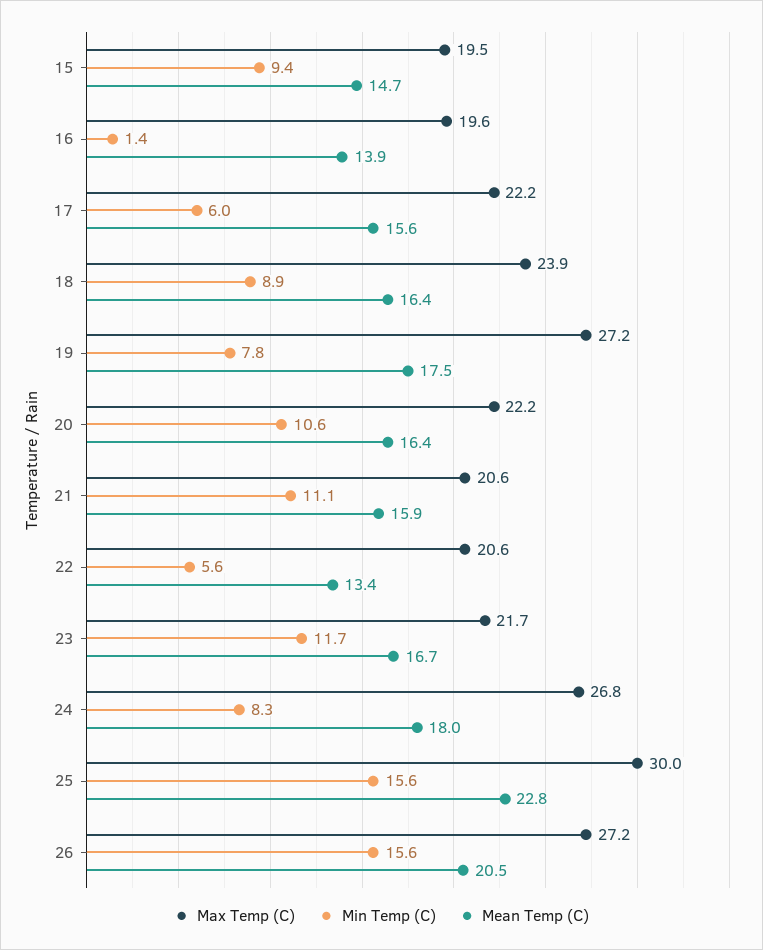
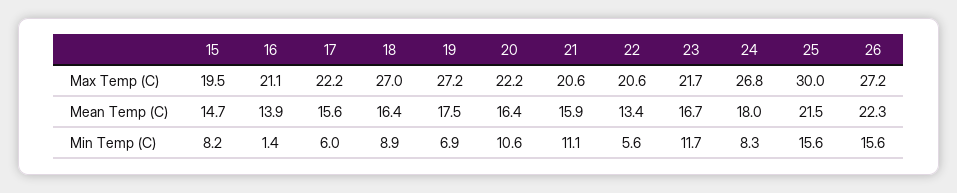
Min Temp (C), 15: 9.4 -> 8.2
Max Temp (C), 16: 19.6 -> 21.1
Max Temp (C), 18: 23.9 -> 27
Min Temp (C), 19: 7.8 -> 6.9
Mean Temp (C), 25: 22.8 -> 21.5
Mean Temp (C), 26: 20.5 -> 22.3

